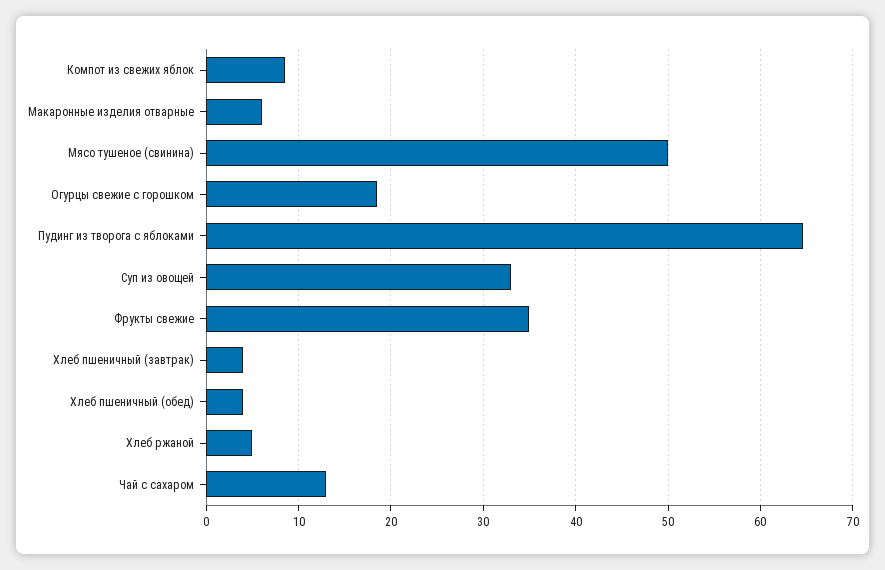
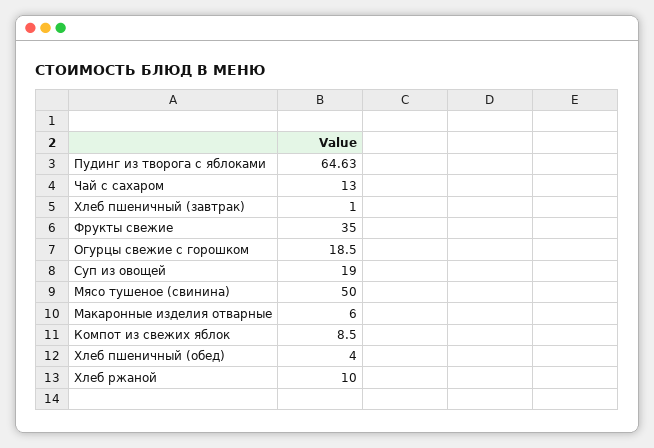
Суп из овощей: 33 -> 19
Хлеб пшеничный (завтрак): 4 -> 1
Хлеб ржаной: 5 -> 10

